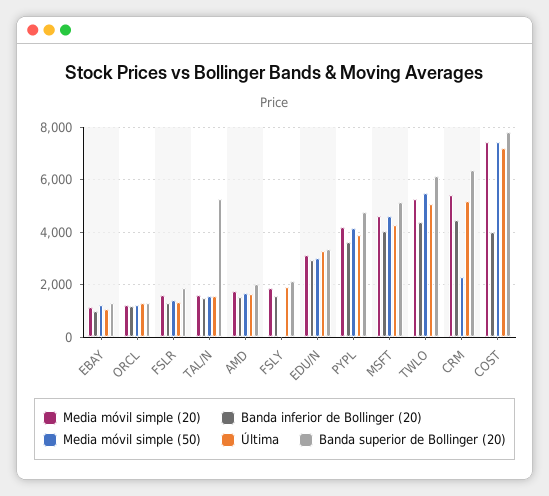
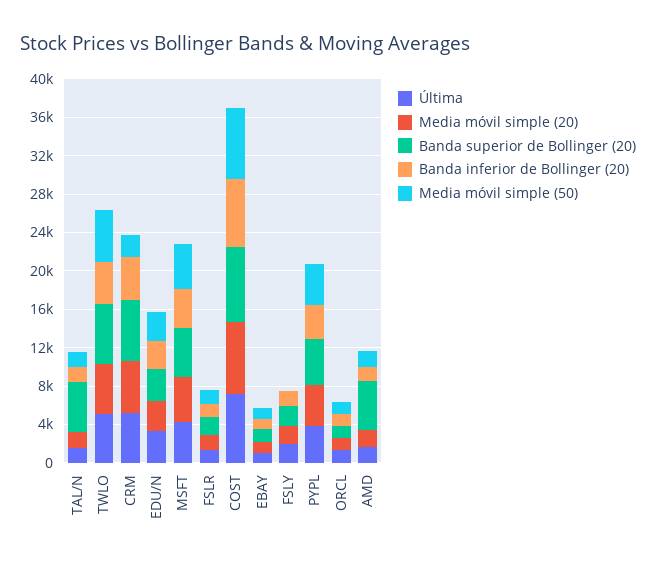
Banda superior de Bollinger (20), AMD: 2000 -> 5000
Banda inferior de Bollinger (20), COST: 4000 -> 7000

